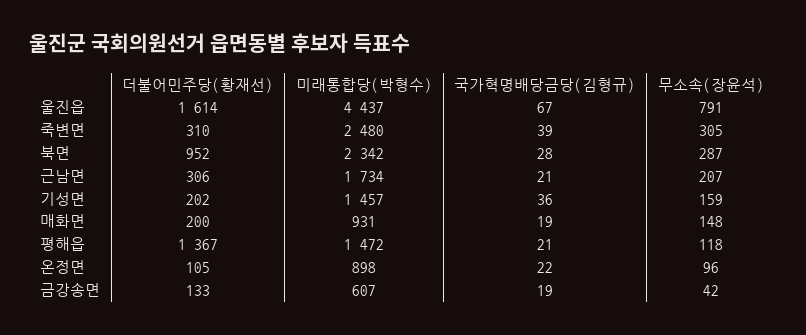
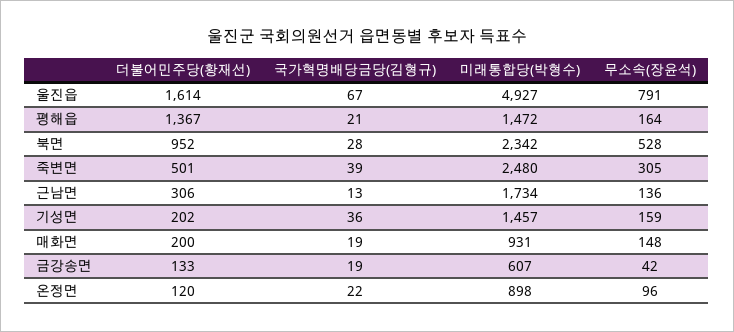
미래통합당(박형수), 울진읍: 4437 -> 4927
더불어민주당(황재선), 죽변면: 310 -> 501
무소속(장윤석), 북면: 287 -> 528
국가혁명배당금당(김형규), 근남면: 21 -> 13
무소속(장윤석), 근남면: 207 -> 136
무소속(장윤석), 평해읍: 118 -> 164
더불어민주당(황재선), 온정면: 105 -> 120

